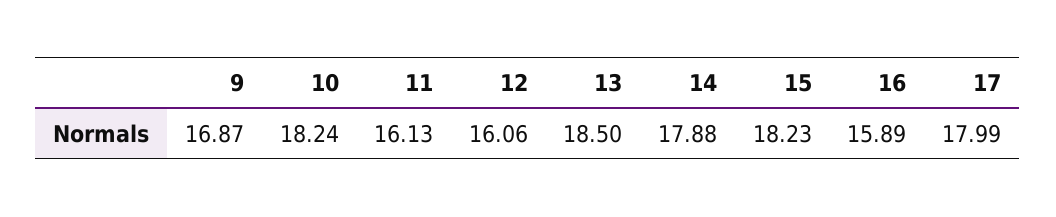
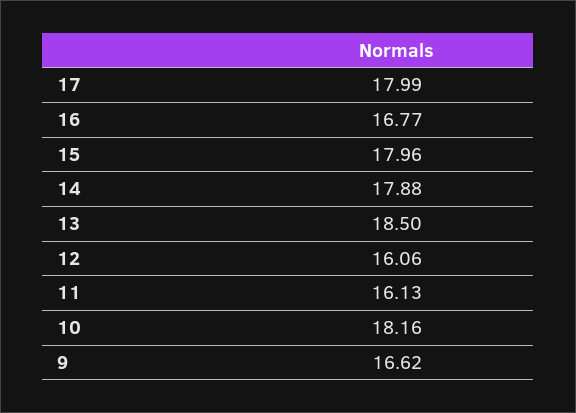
9: 16.87 -> 16.62
10: 18.24 -> 18.16
15: 18.23 -> 17.96
16: 15.89 -> 16.77

